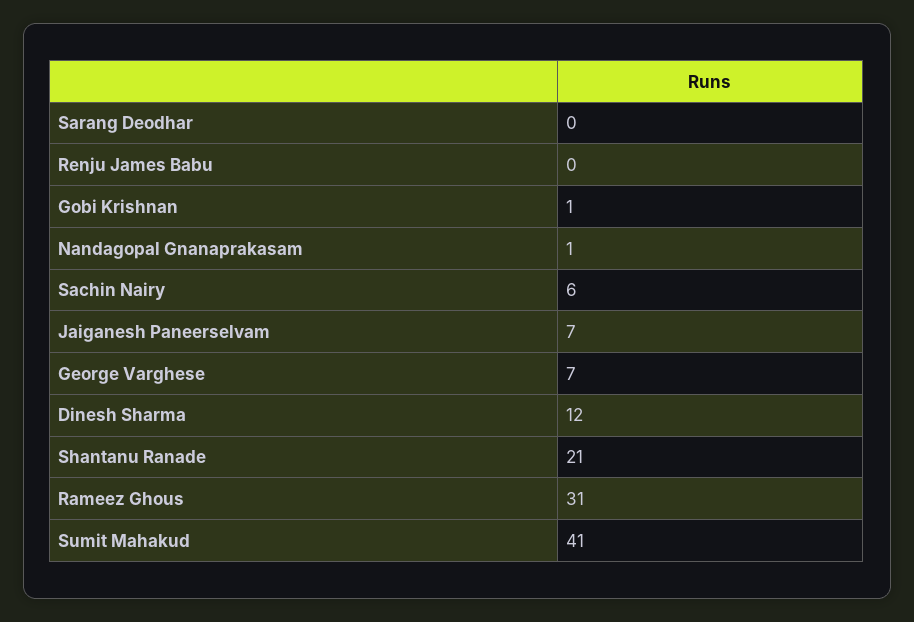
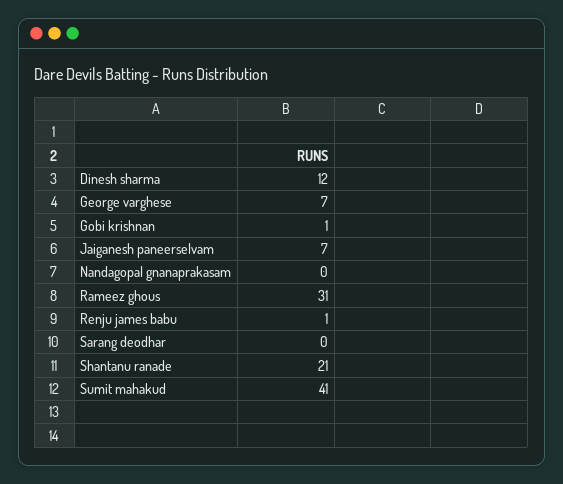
Renju James Babu: 0 -> 1
Nandagopal Gnanaprakasam: 1 -> 0
Sachin Nairy: 6 -> none

